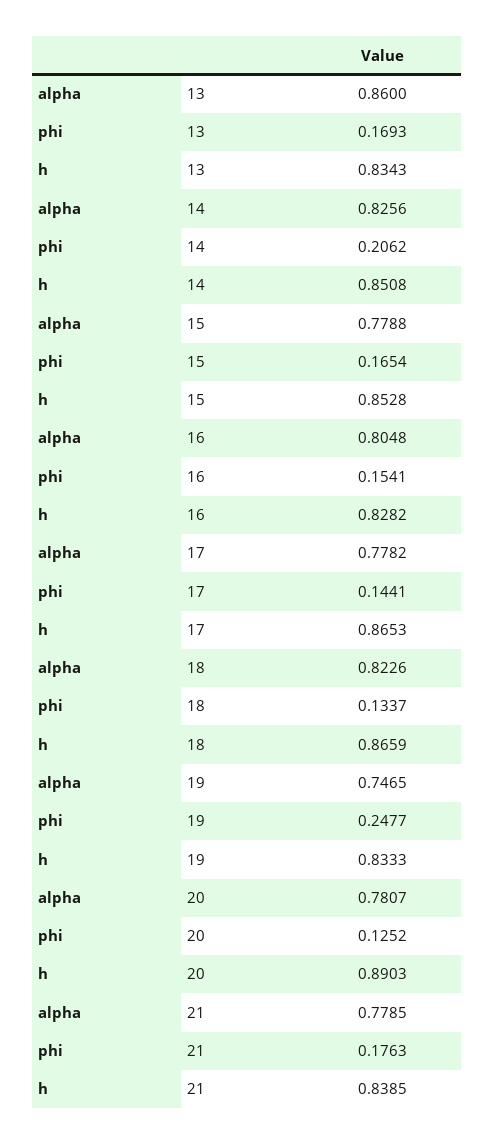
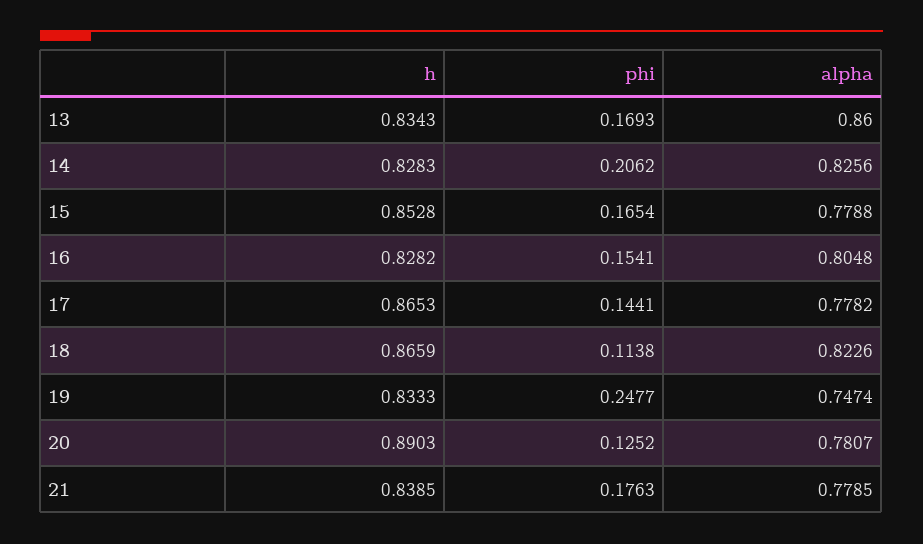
h, 14: 0.8508 -> 0.8283
phi, 18: 0.1337 -> 0.1138
alpha, 19: 0.7465 -> 0.7474

